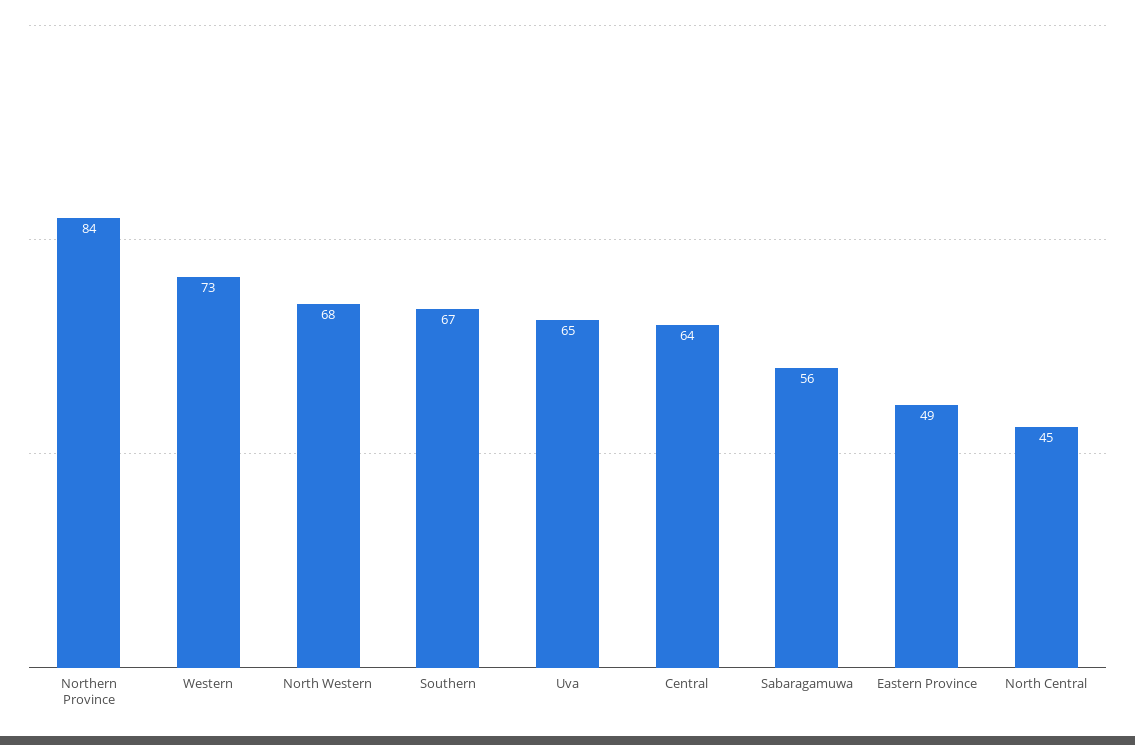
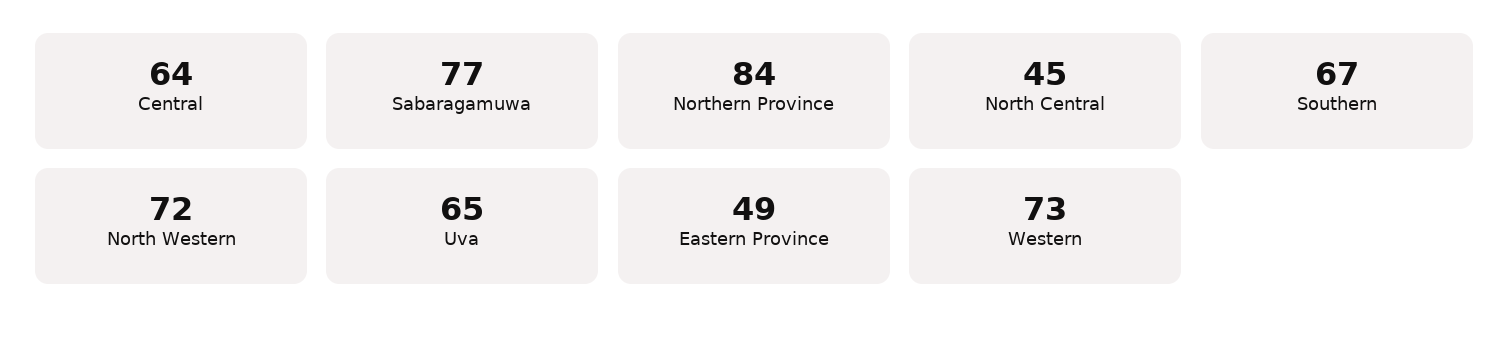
North Western: 68 -> 72
Sabaragamuwa: 56 -> 77

